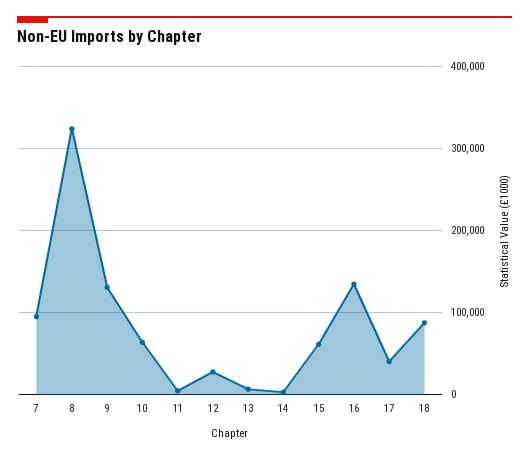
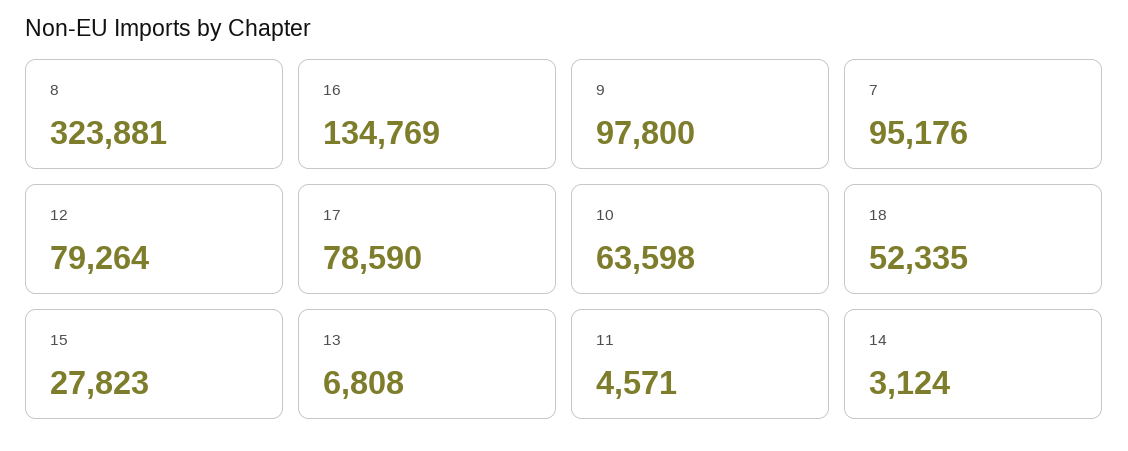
9: 130000 -> 97800
12: 30000 -> 79264
15: 60000 -> 27823
17: 40000 -> 78590
18: 90000 -> 52335

